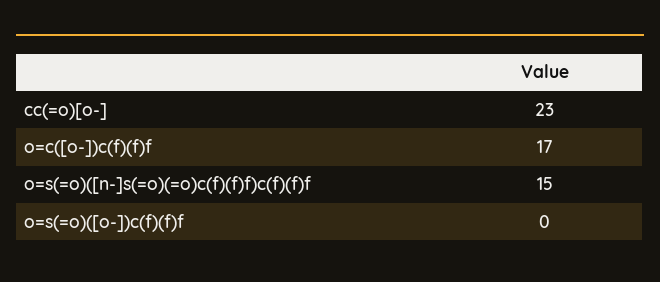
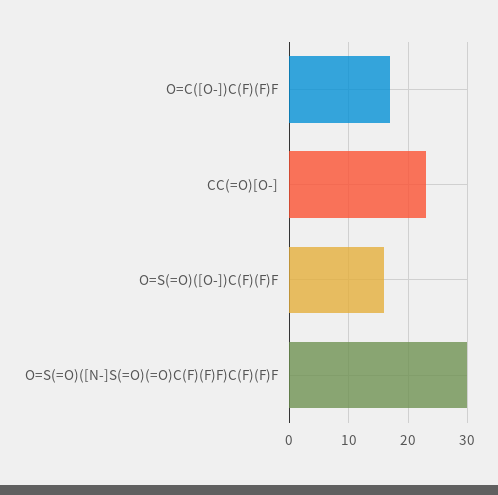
o=s(=o)([n-]s(=o)(=o)c(f)(f)f)c(f)(f)f: 15 -> 30
o=s(=o)([o-])c(f)(f)f: 0 -> 15

